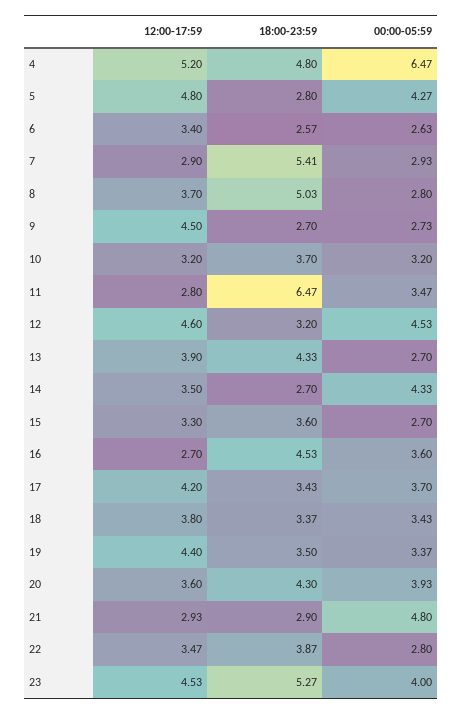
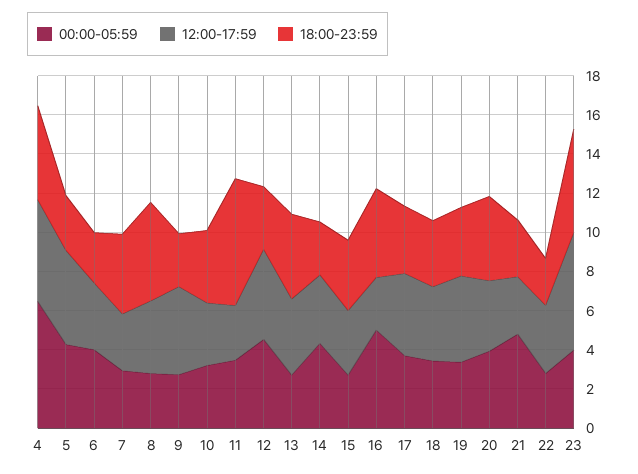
00:00-05:59, 6: 2.63 -> 4
18:00-23:59, 7: 5.41 -> 4
00:00-05:59, 16: 3.6 -> 5
18:00-23:59, 22: 3.87 -> 2.5
12:00-17:59, 23: 4.53 -> 6

